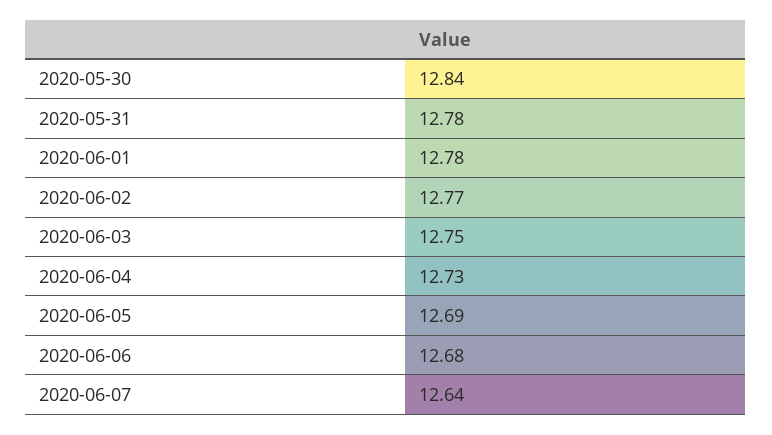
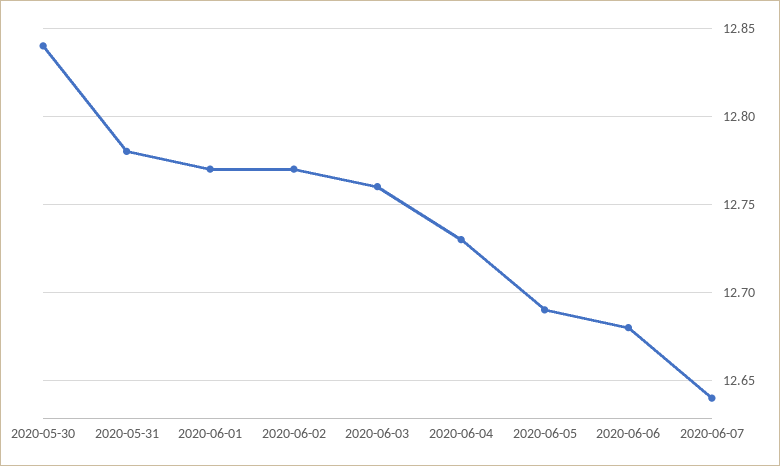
2020-06-01: 12.78 -> 12.77
2020-06-03: 12.75 -> 12.76

